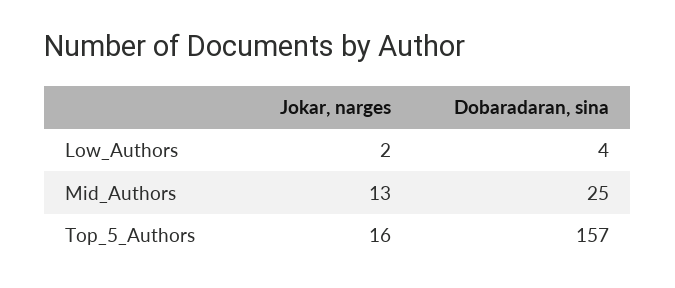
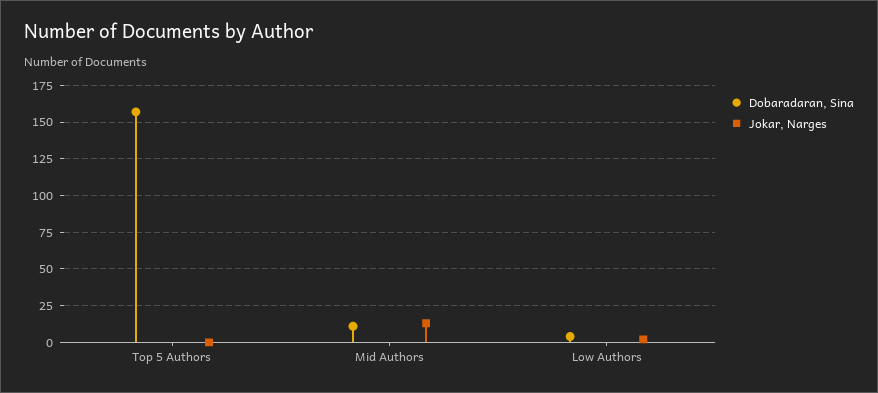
Dobaradaran, sina, Mid_Authors: 25 -> 10
Jokar, narges, Top_5_Authors: 16 -> 0

